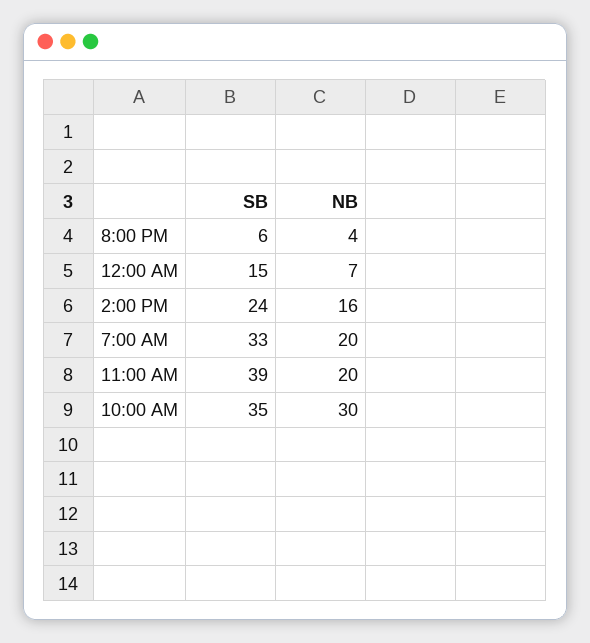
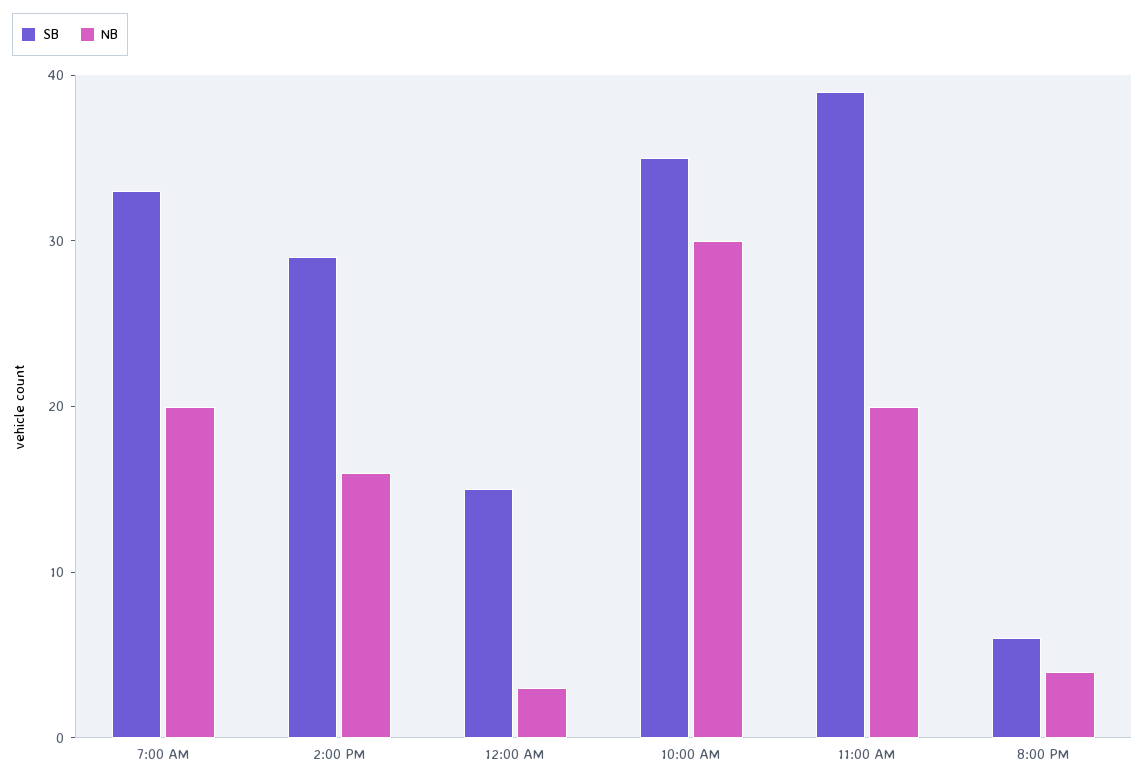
NB, 12:00 AM: 7 -> 3
SB, 2:00 PM: 24 -> 29

